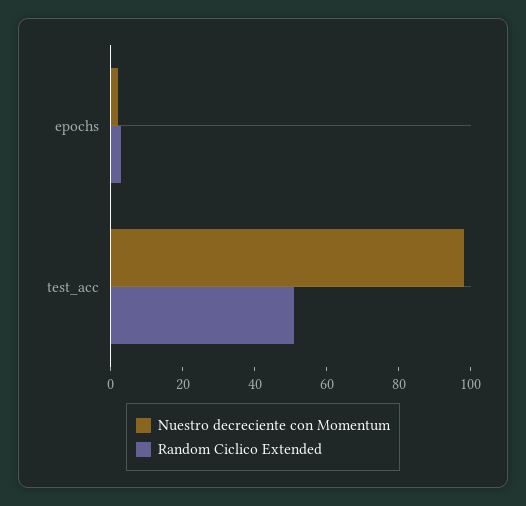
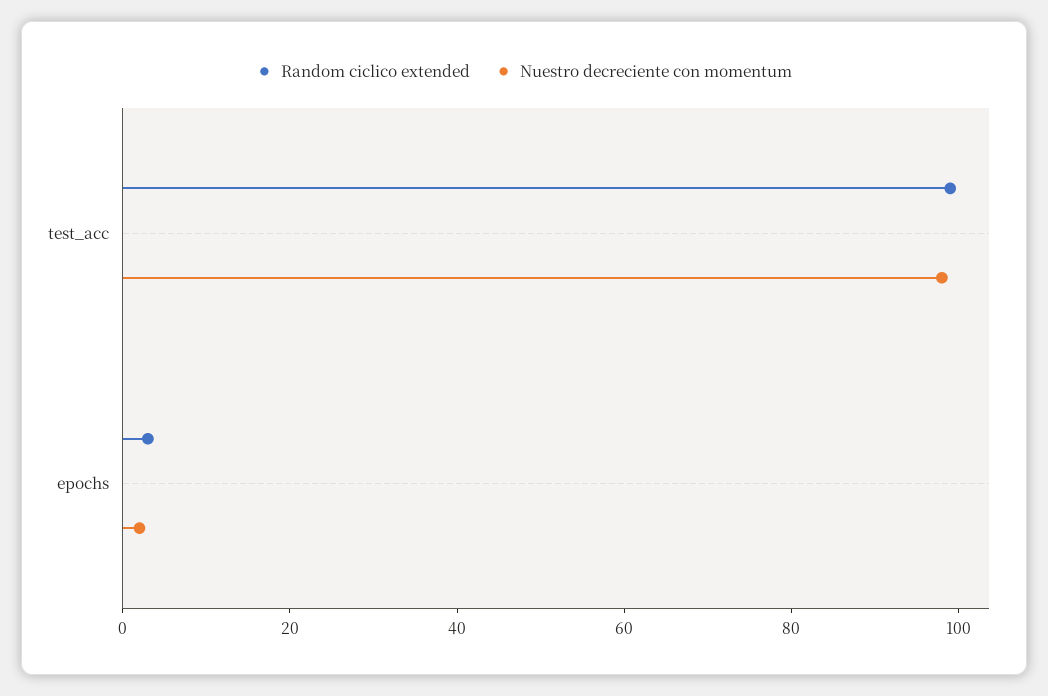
Random Ciclico Extended, test_acc: 50 -> 100

